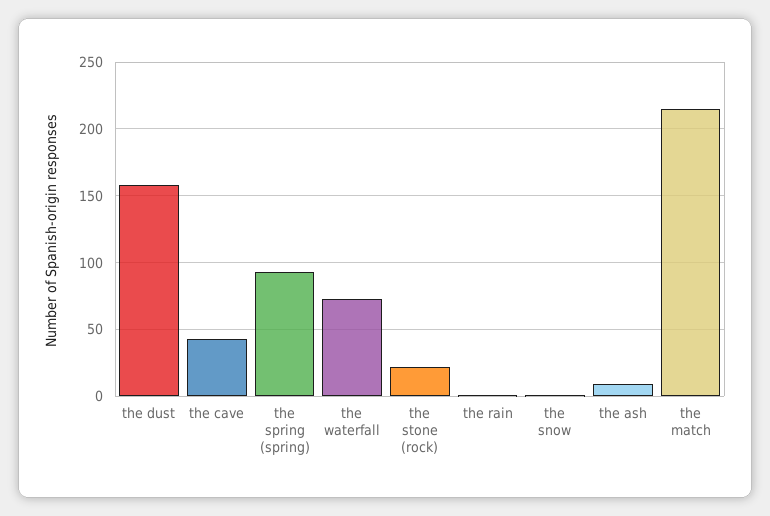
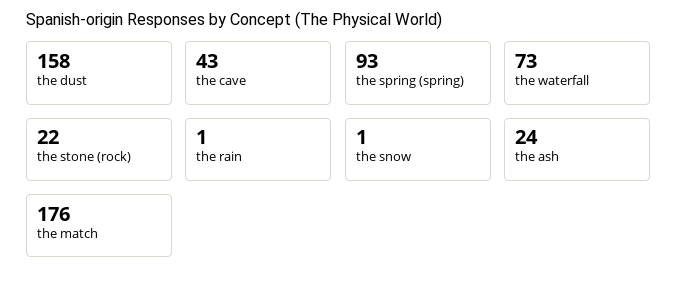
the ash: 10 -> 24
the match: 215 -> 176

